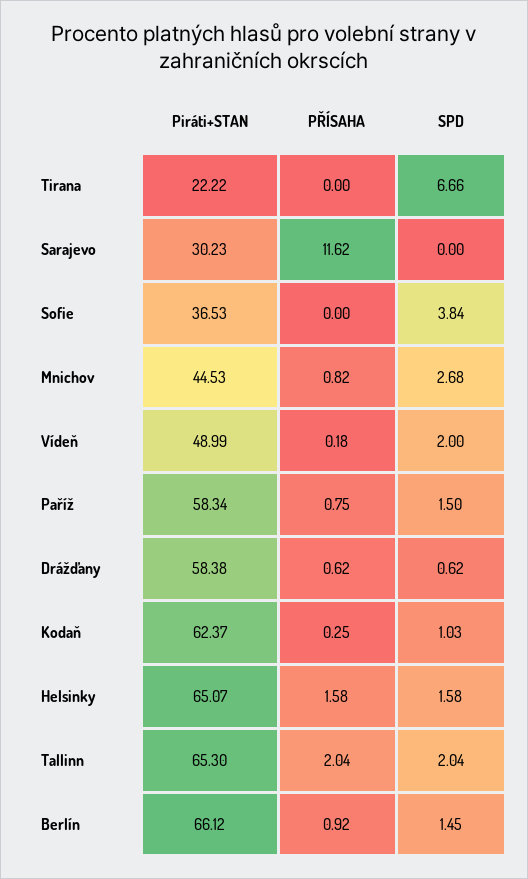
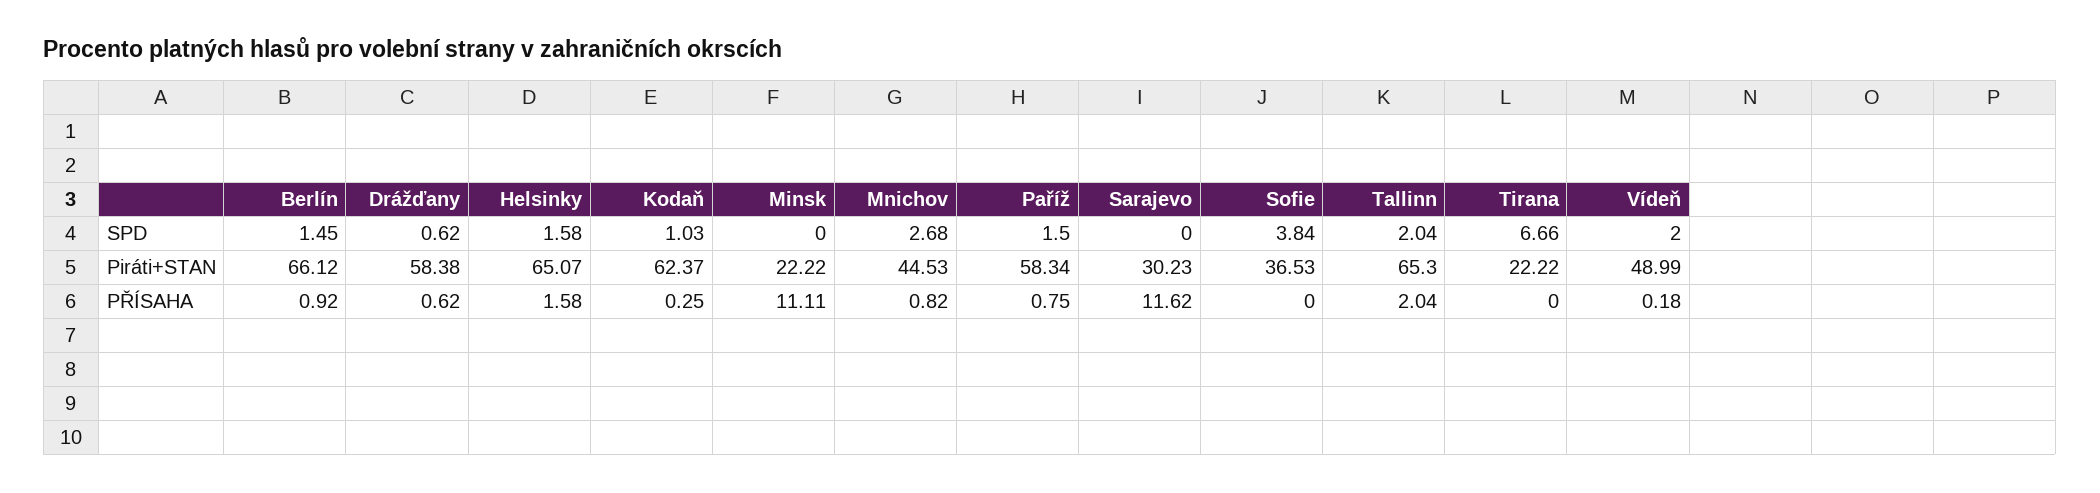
SPD, Minsk: none -> 0
Piráti+STAN, Minsk: none -> 22.22
PŘÍSAHA, Minsk: none -> 11.11

